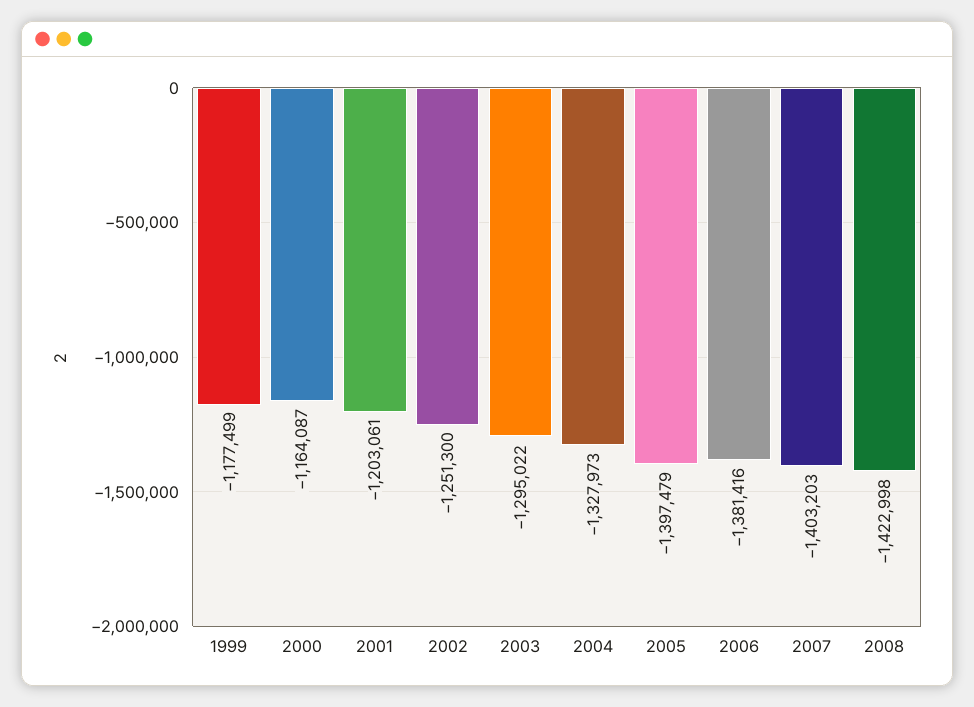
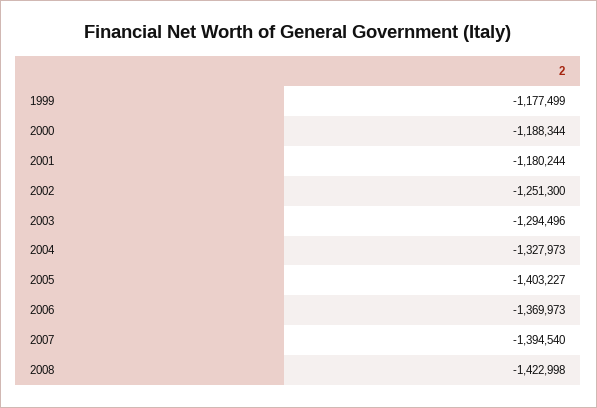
2000: -1164087 -> -1188344
2001: -1203061 -> -1180244
2003: -1295022 -> -1294496
2005: -1397479 -> -1403227
2006: -1381416 -> -1369973
2007: -1403203 -> -1394540

